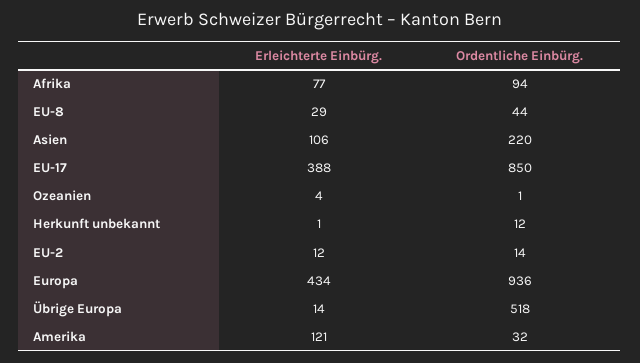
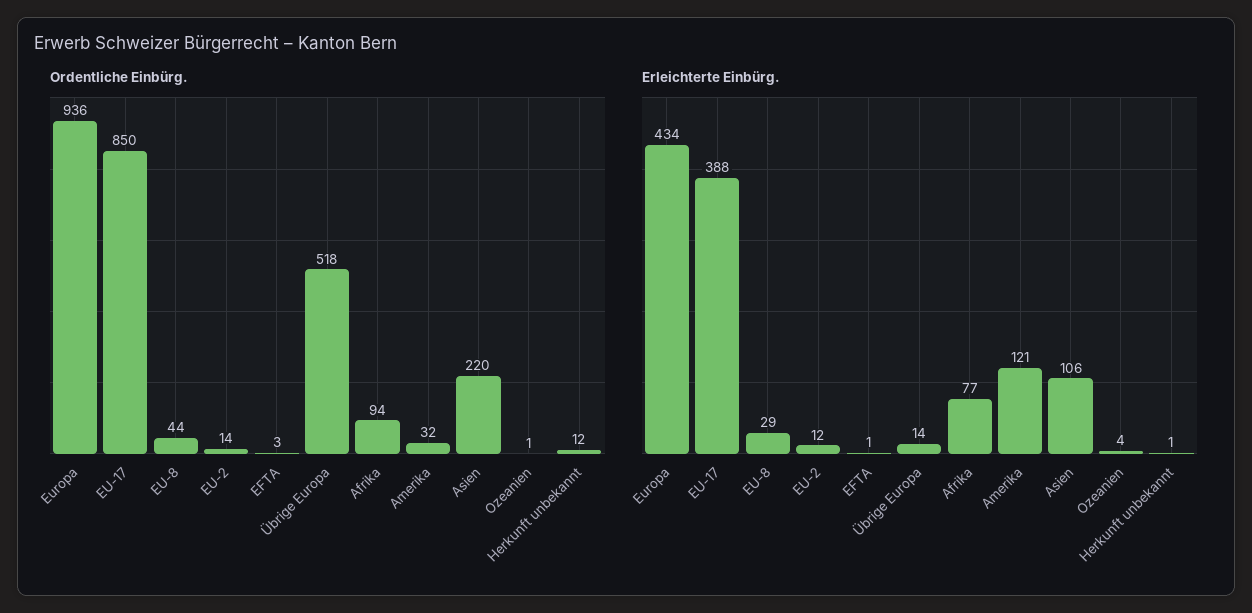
Ordentliche Einbürg., EFTA: none -> 3
Erleichterte Einbürg., EFTA: none -> 1

